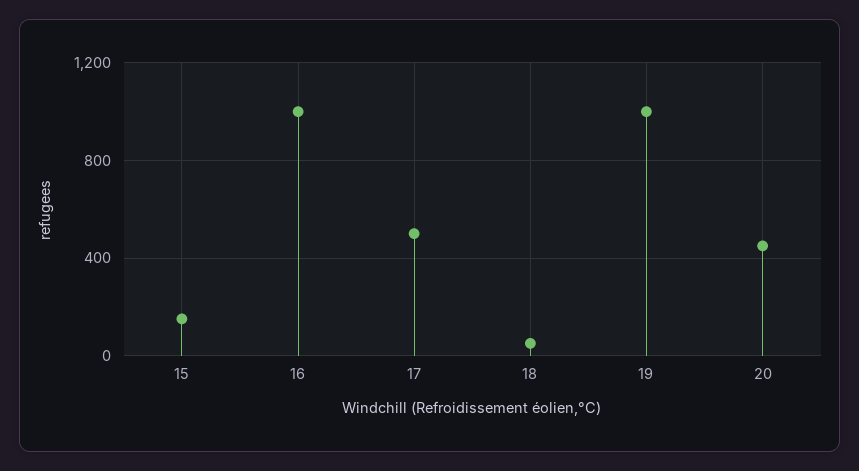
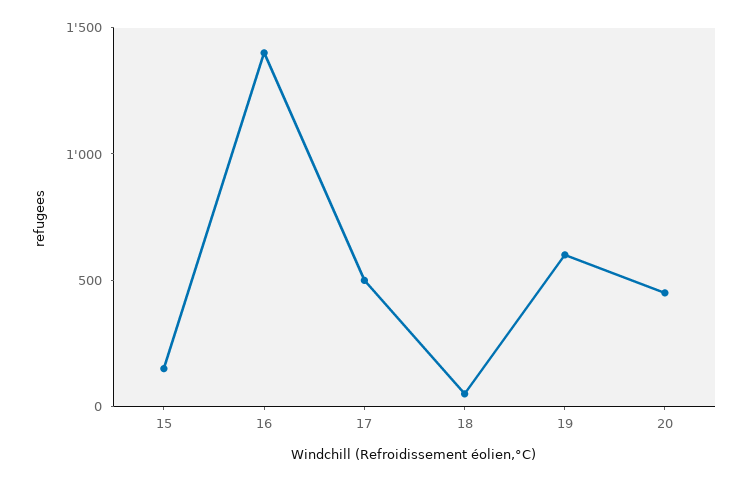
16: 1000 -> 1400
19: 1000 -> 600

